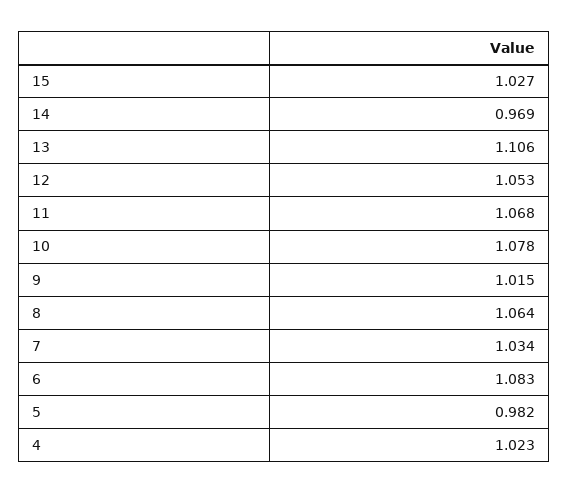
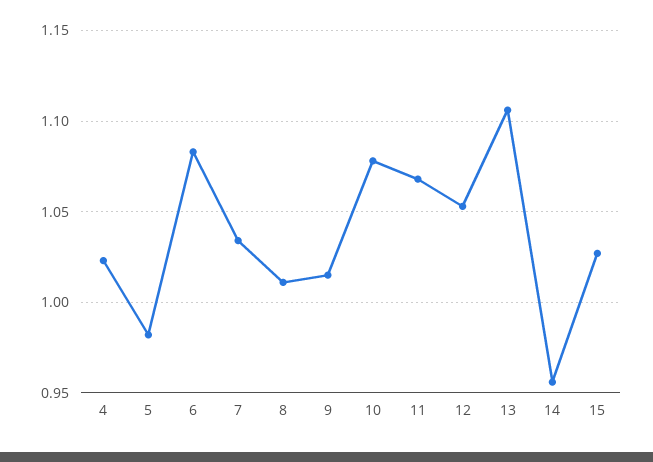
14: 0.969 -> 0.955
8: 1.064 -> 1.01

